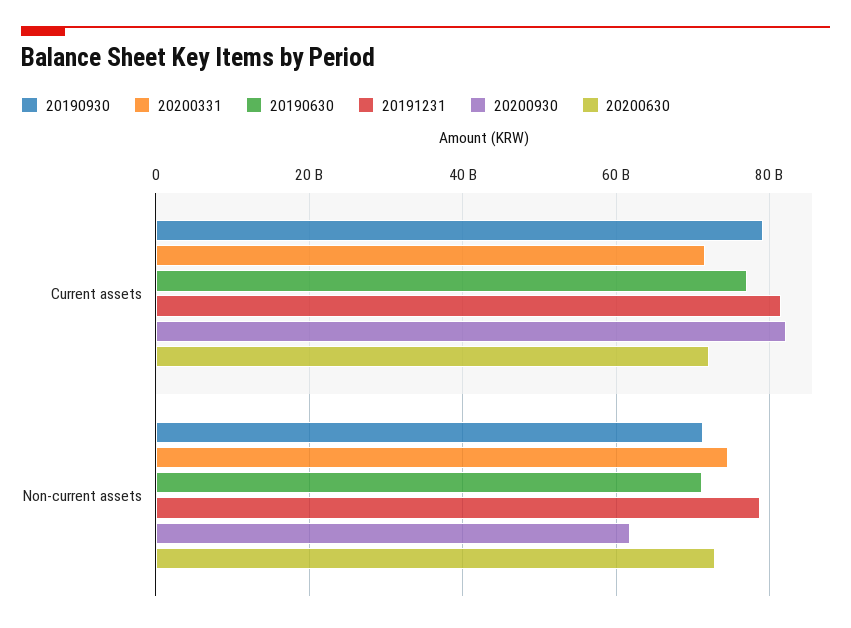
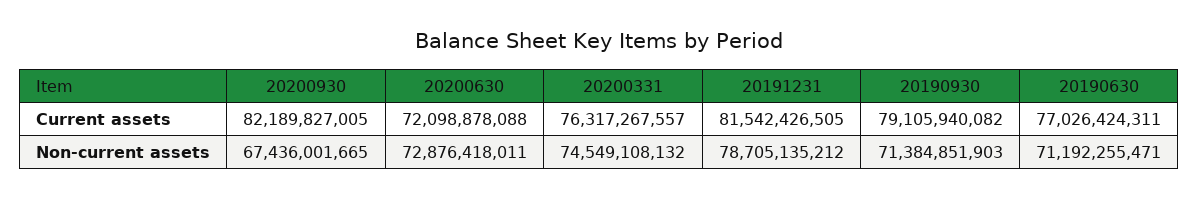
20200331, Current assets: 72000000000 -> 76317267557
20200930, Non-current assets: 62000000000 -> 67436001665

